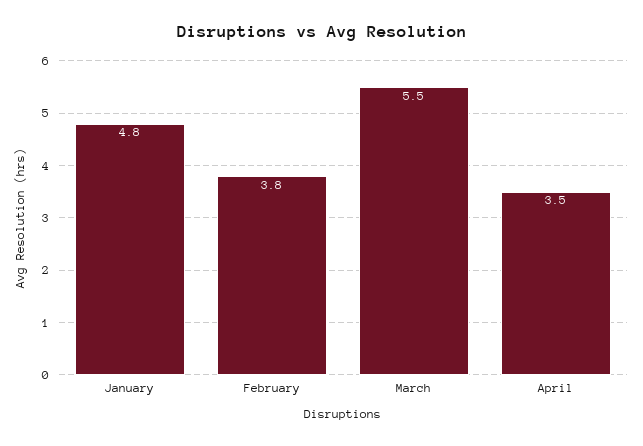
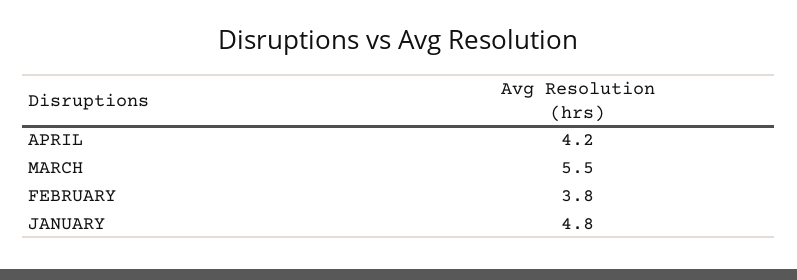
April: 3.5 -> 4.2

